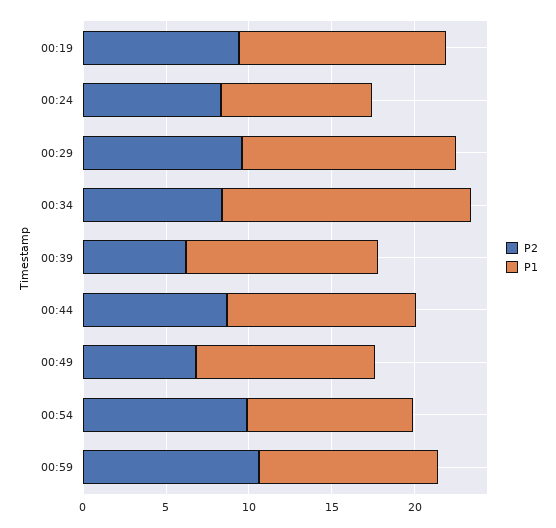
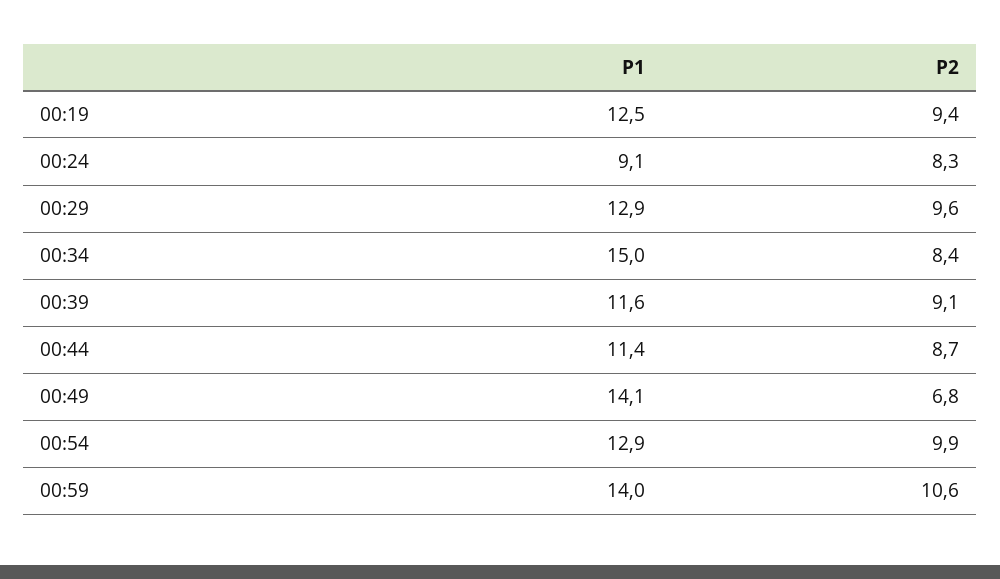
P2, 00:39: 6 -> 9.1
P1, 00:49: 11 -> 14.1
P1, 00:54: 10 -> 12.9
P1, 00:59: 11 -> 14

